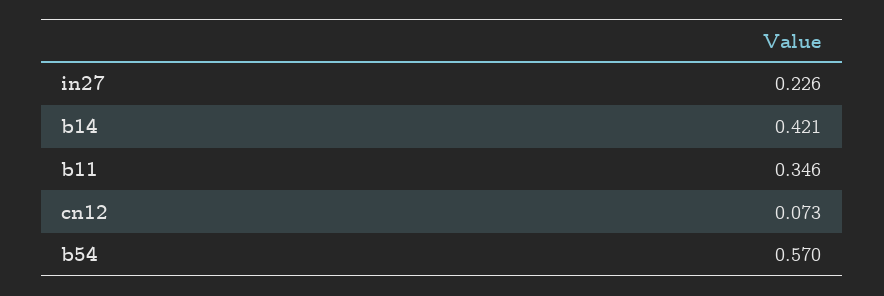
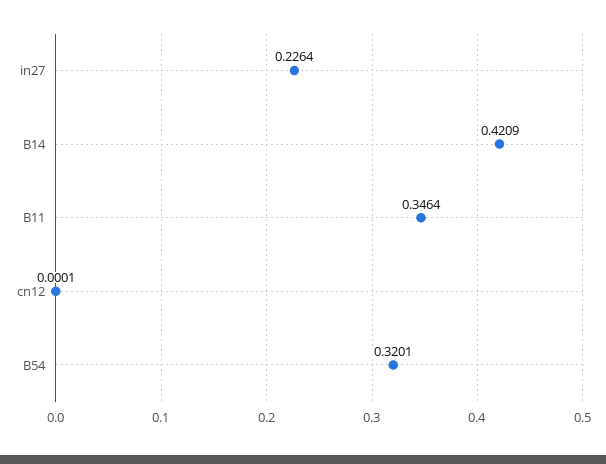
cn12: 0.073 -> 0.0001
b54: 0.57 -> 0.3201

